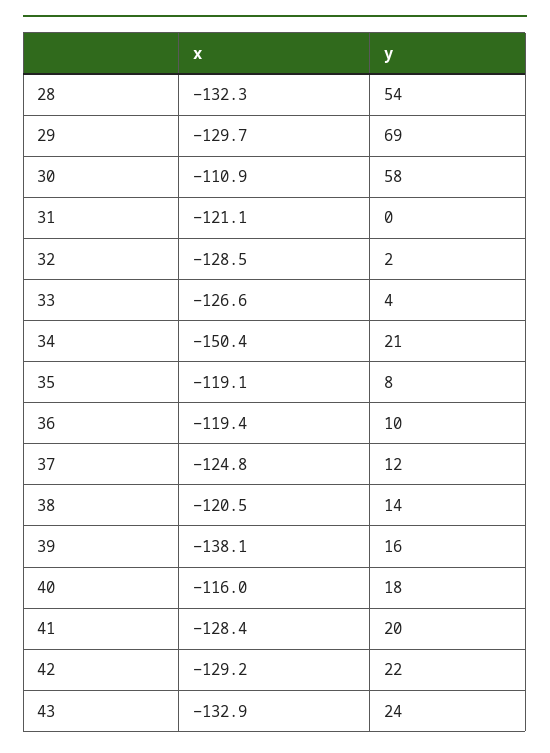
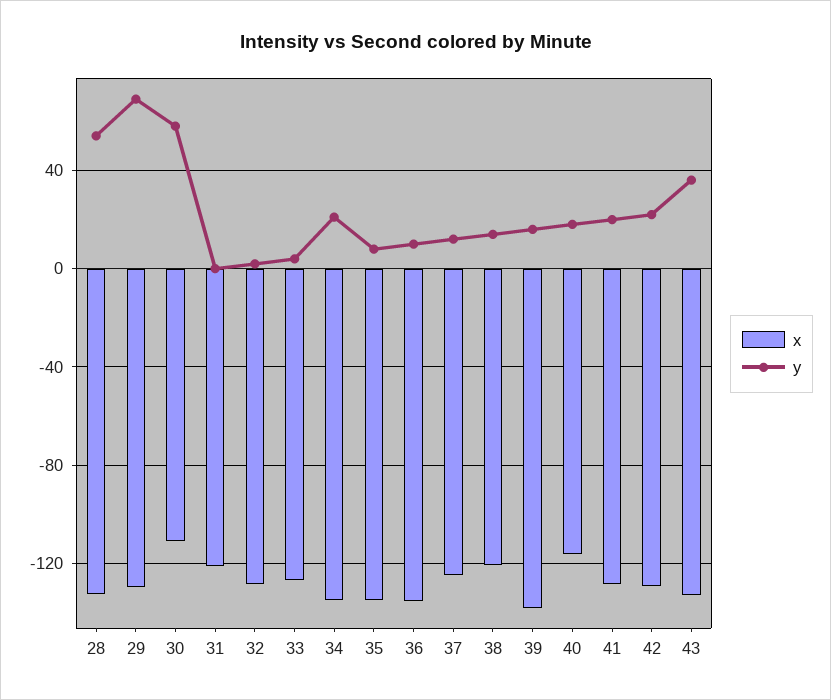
x, 34: -150.4 -> -135
x, 35: -119.1 -> -135
x, 36: -119.4 -> -135
y, 43: 24 -> 35

